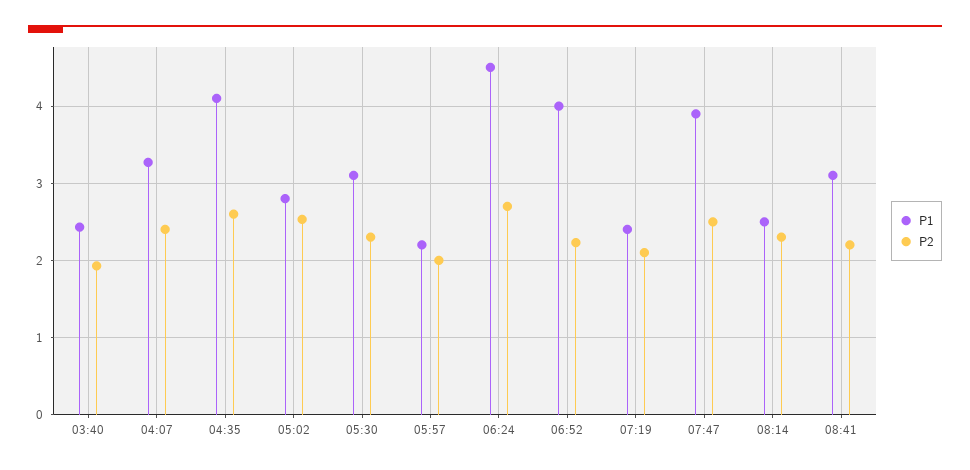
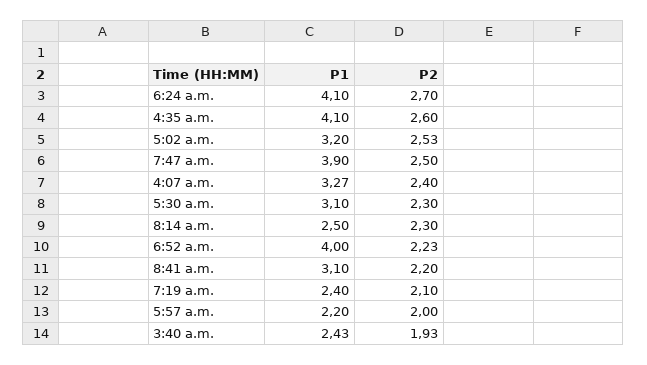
P1, 05:02: 2.8 -> 3.2
P1, 06:24: 4.5 -> 4.1

